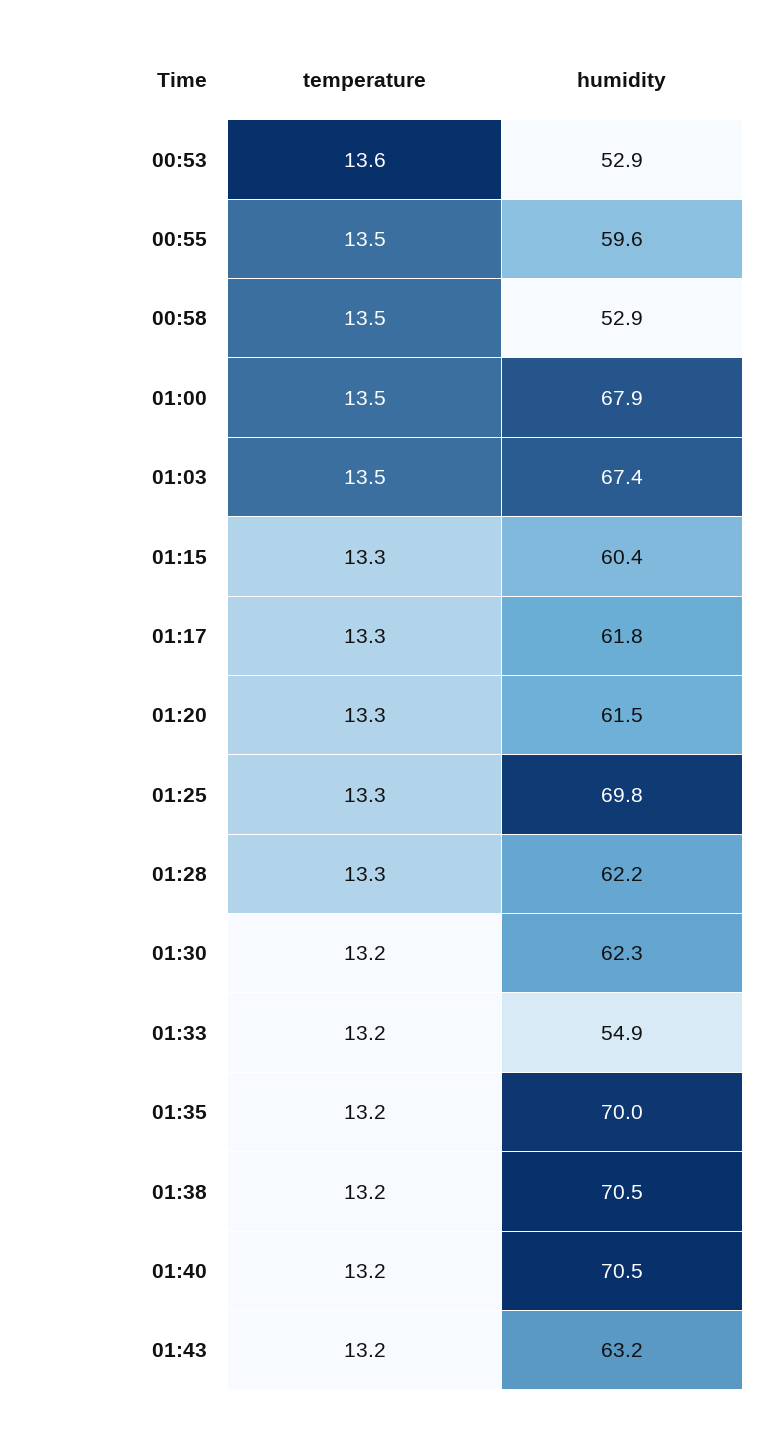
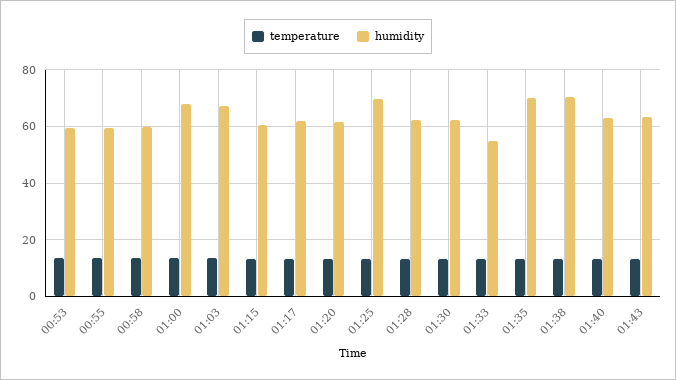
humidity, 00:53: 52.9 -> 60
humidity, 00:58: 52.9 -> 60
humidity, 01:40: 70.5 -> 62.5

